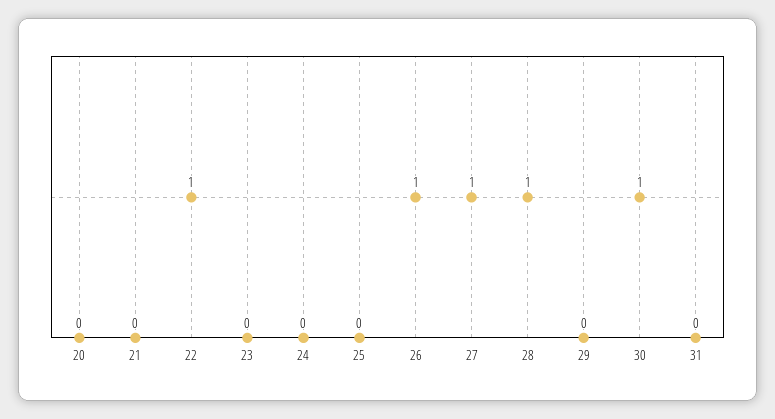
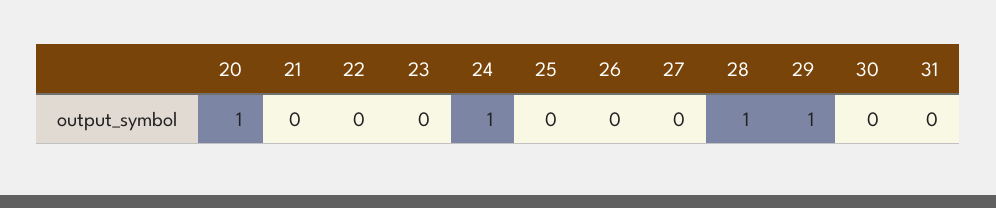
20: 0 -> 1
22: 1 -> 0
24: 0 -> 1
26: 1 -> 0
27: 1 -> 0
29: 0 -> 1
30: 1 -> 0

